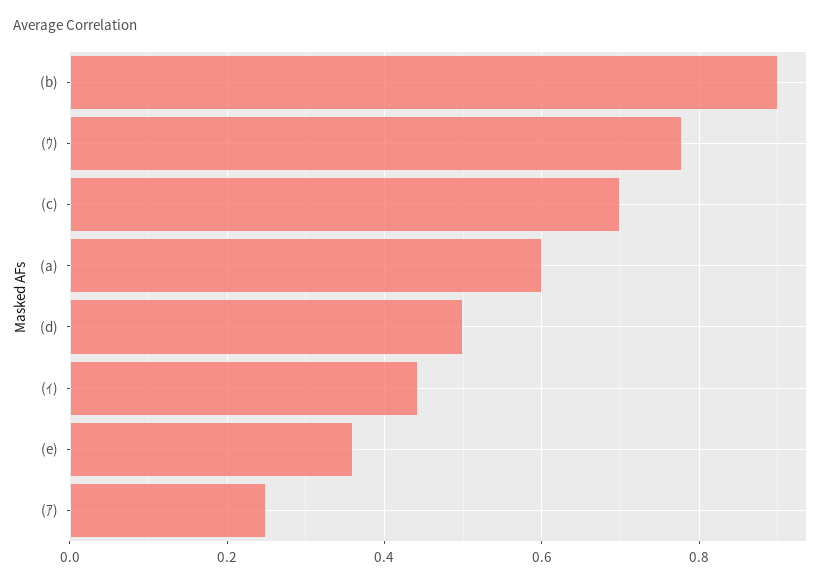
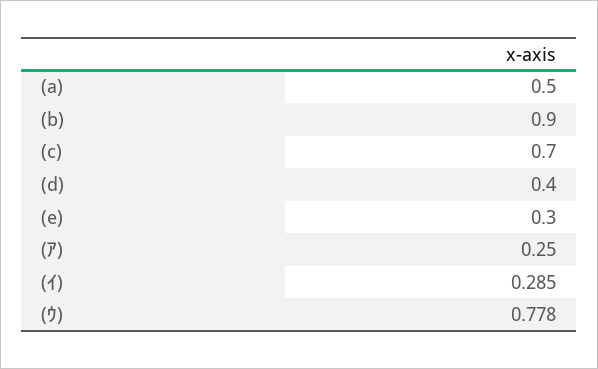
(a): 0.6 -> 0.5
(d): 0.5 -> 0.4
(ｲ): 0.44 -> 0.285
(e): 0.36 -> 0.3

